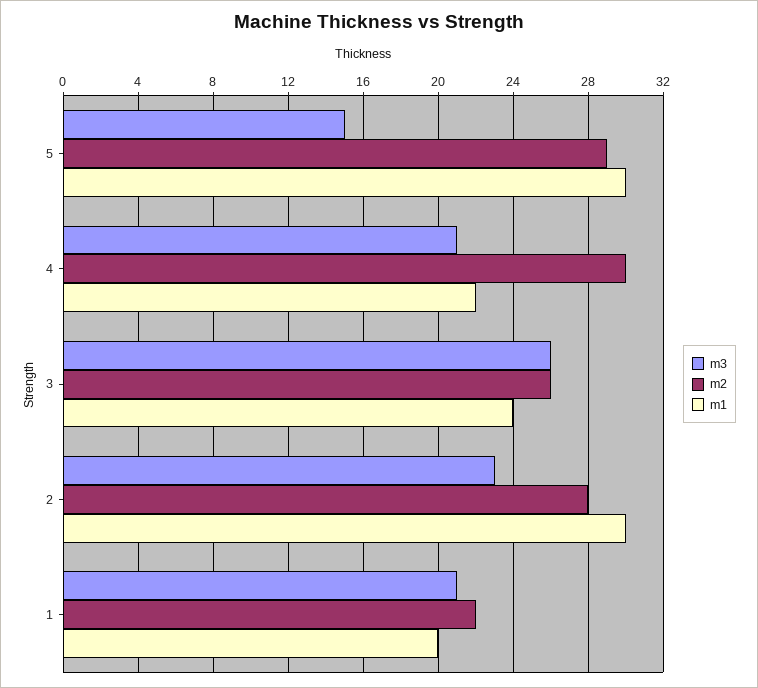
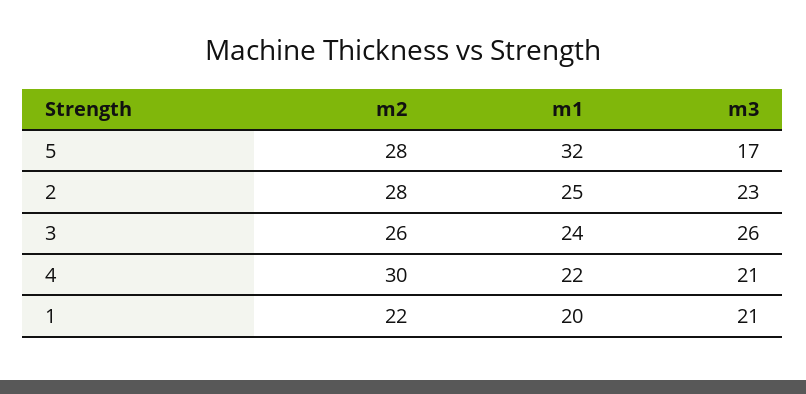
m3, 5: 15 -> 17
m2, 5: 29 -> 28
m1, 5: 30 -> 32
m1, 2: 30 -> 25

